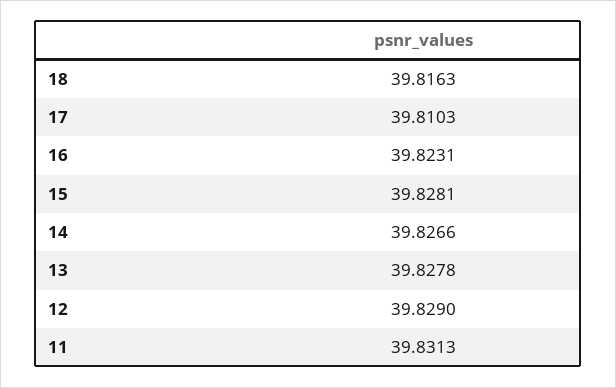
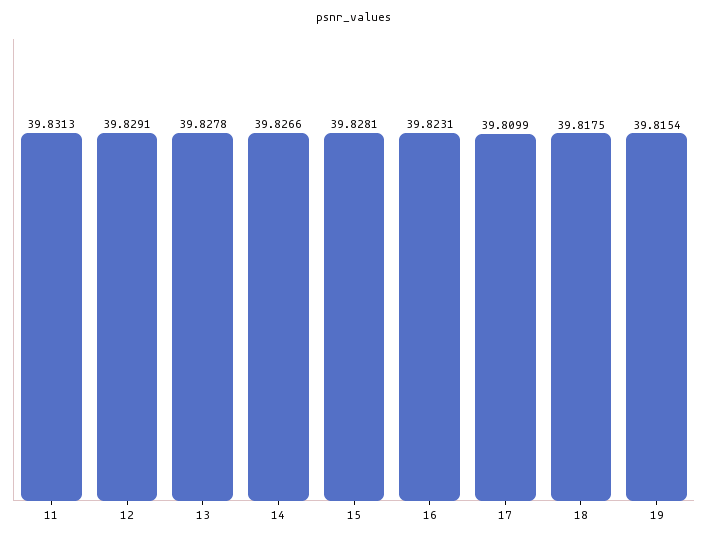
18: 39.8163 -> 39.8175
17: 39.8103 -> 39.8099
12: 39.829 -> 39.8291
19: none -> 39.8154

